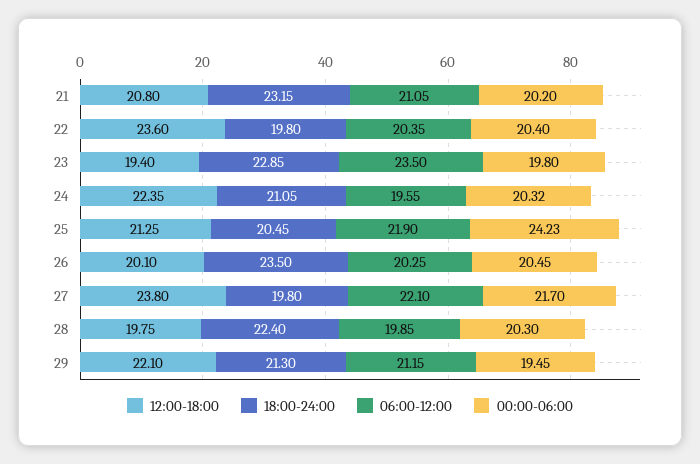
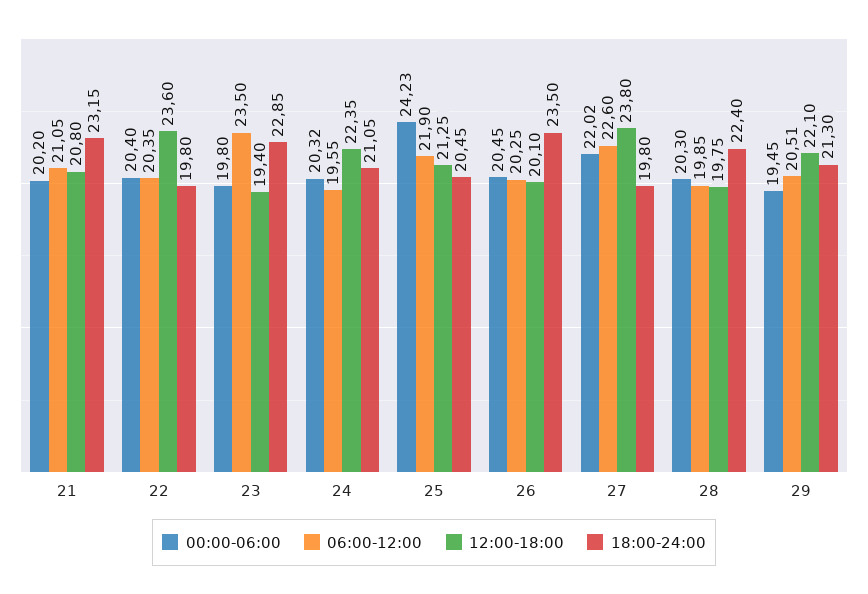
06:00-12:00, 27: 22.1 -> 22.6
00:00-06:00, 27: 21.7 -> 22.02
06:00-12:00, 29: 21.15 -> 20.51

